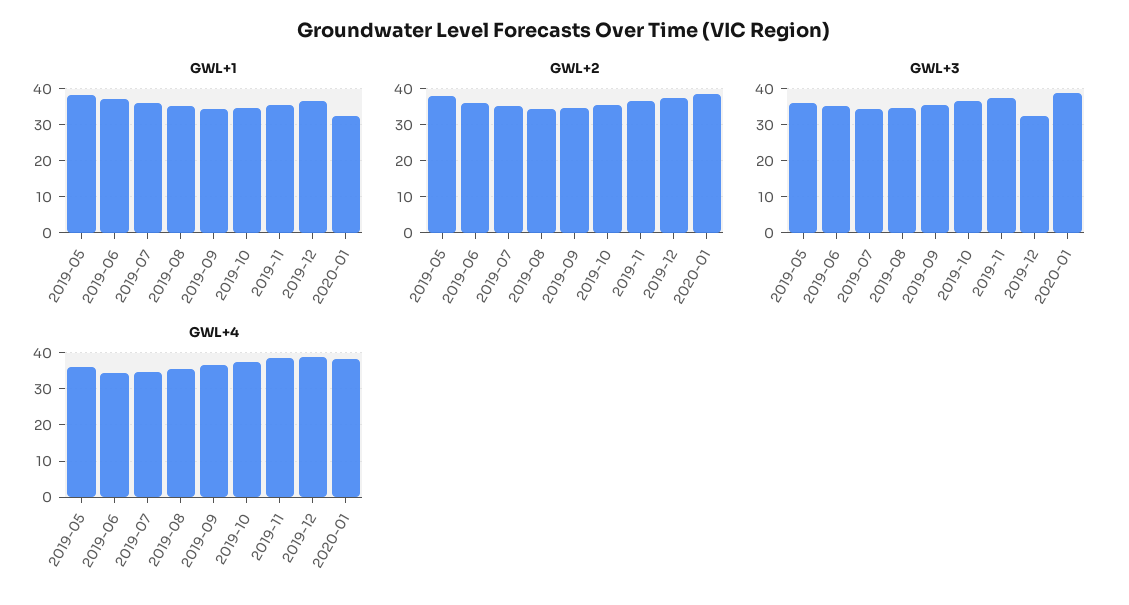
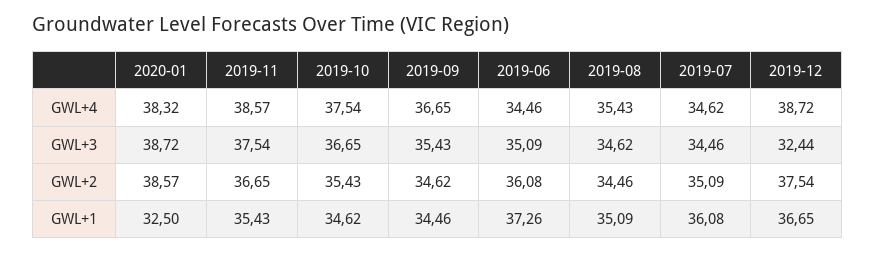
GWL+1, 2019-05: 38 -> none
GWL+2, 2019-05: 38 -> none
GWL+3, 2019-05: 36 -> none
GWL+4, 2019-05: 36 -> none

